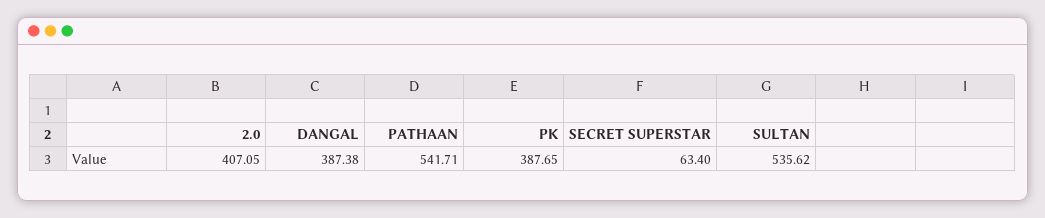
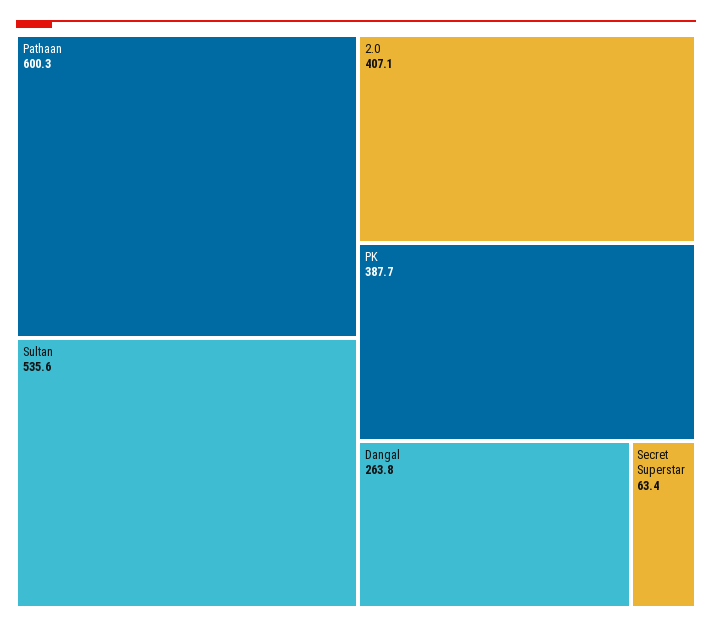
DANGAL: 387.38 -> 263.8
PATHAAN: 541.71 -> 600.3

